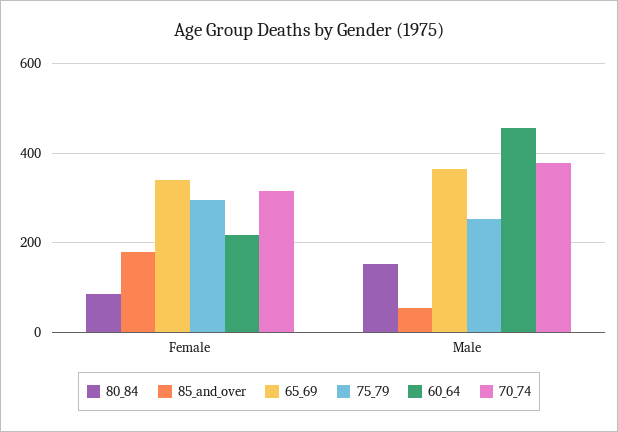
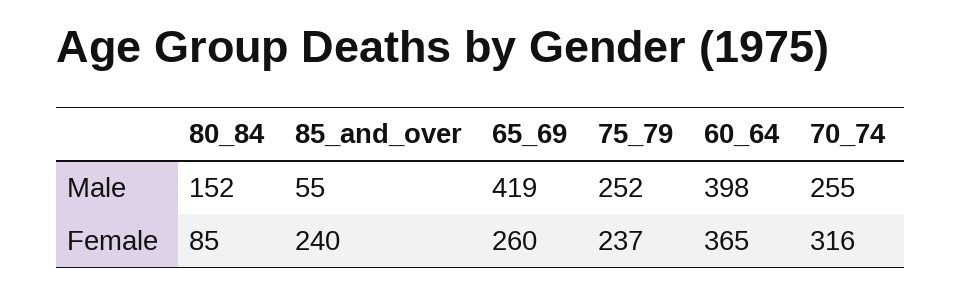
85_and_over, Female: 180 -> 240
65_69, Female: 340 -> 260
75_79, Female: 300 -> 237
60_64, Female: 220 -> 365
65_69, Male: 360 -> 419
60_64, Male: 460 -> 398
70_74, Male: 380 -> 255

